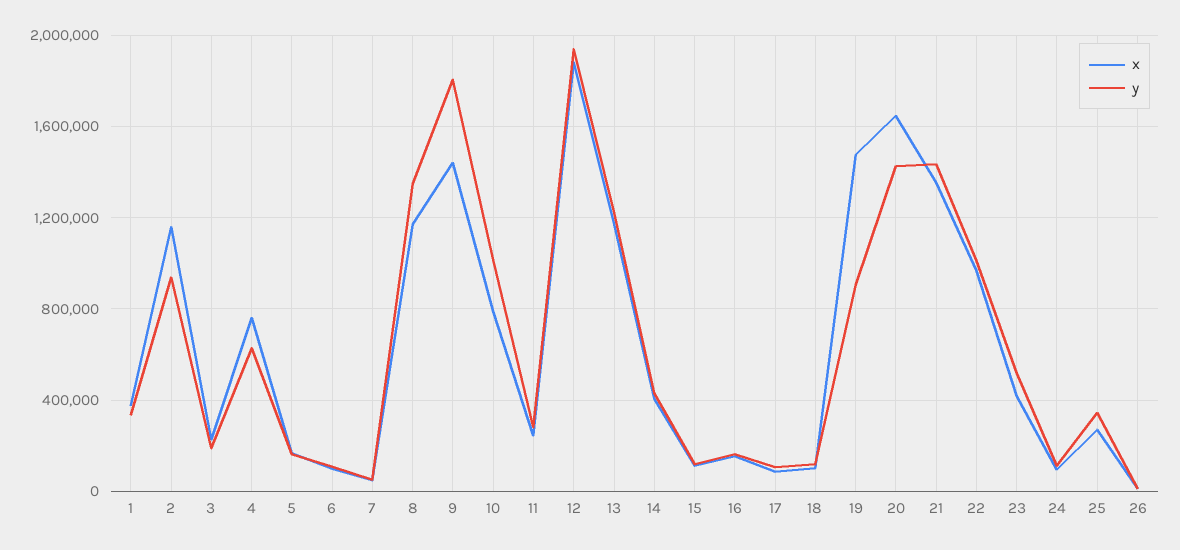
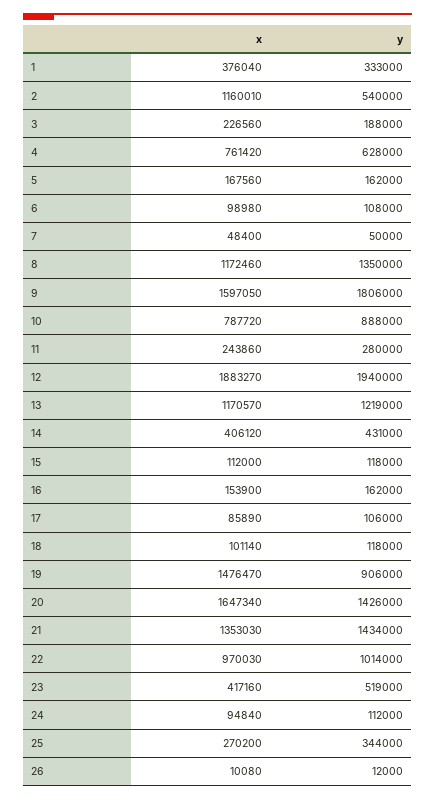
y, 2: 950000 -> 540000
x, 9: 1450000 -> 1597050
y, 10: 1000000 -> 888000

